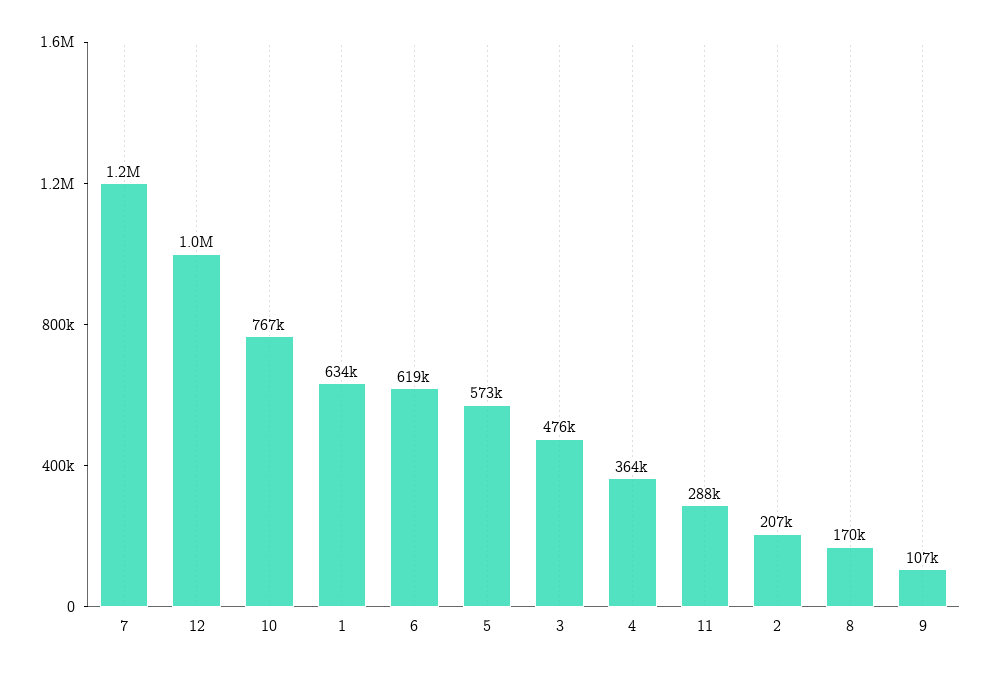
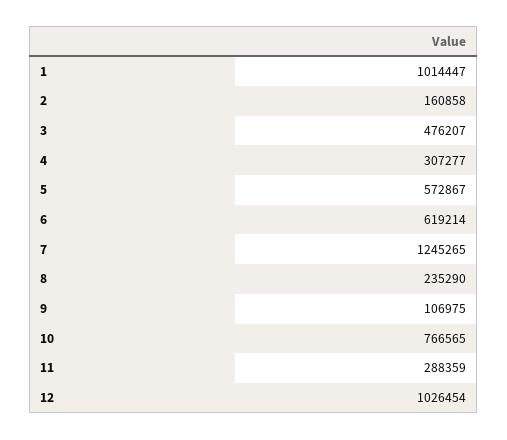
1: 634000 -> 1014447
4: 364000 -> 307277
2: 207000 -> 160858
8: 170000 -> 235290

